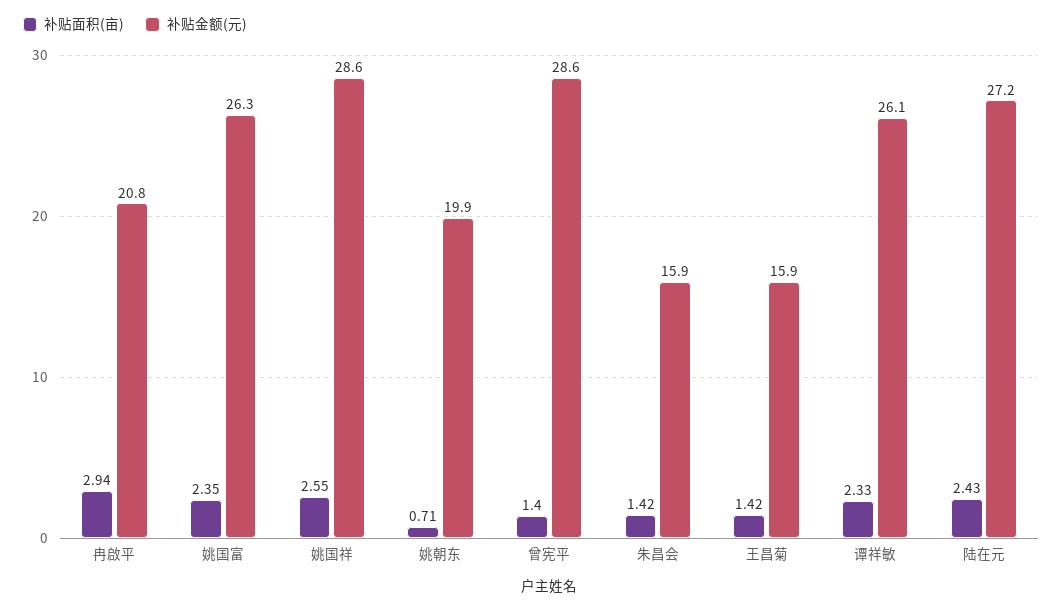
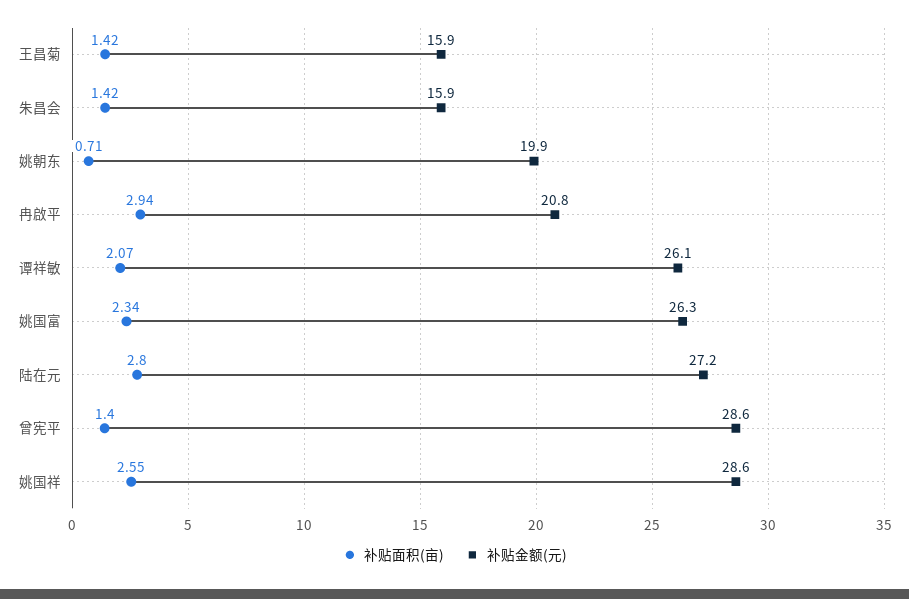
补贴面积(亩), 姚国富: 2.35 -> 2.34
补贴面积(亩), 谭祥敏: 2.33 -> 2.07
补贴面积(亩), 陆在元: 2.43 -> 2.8

